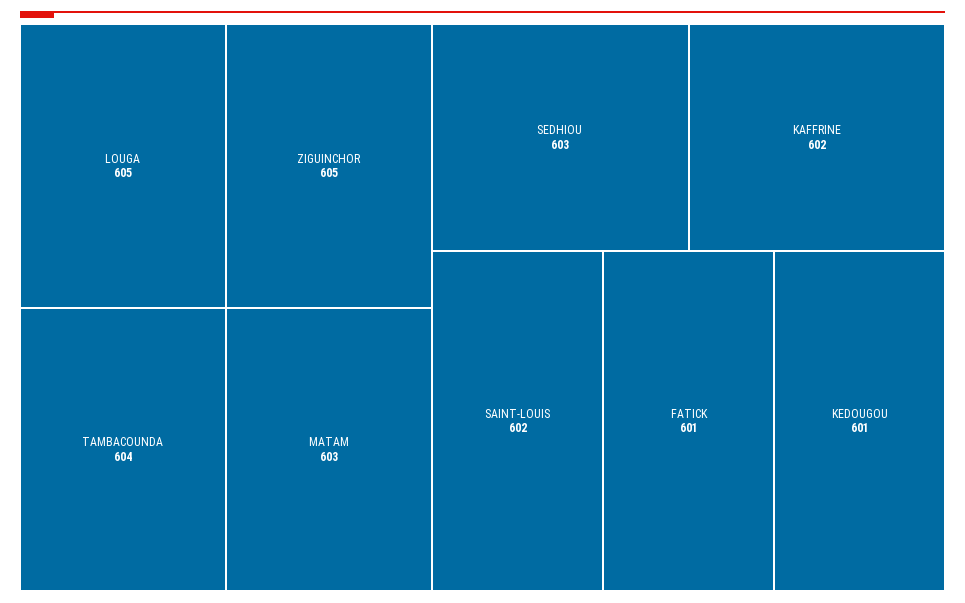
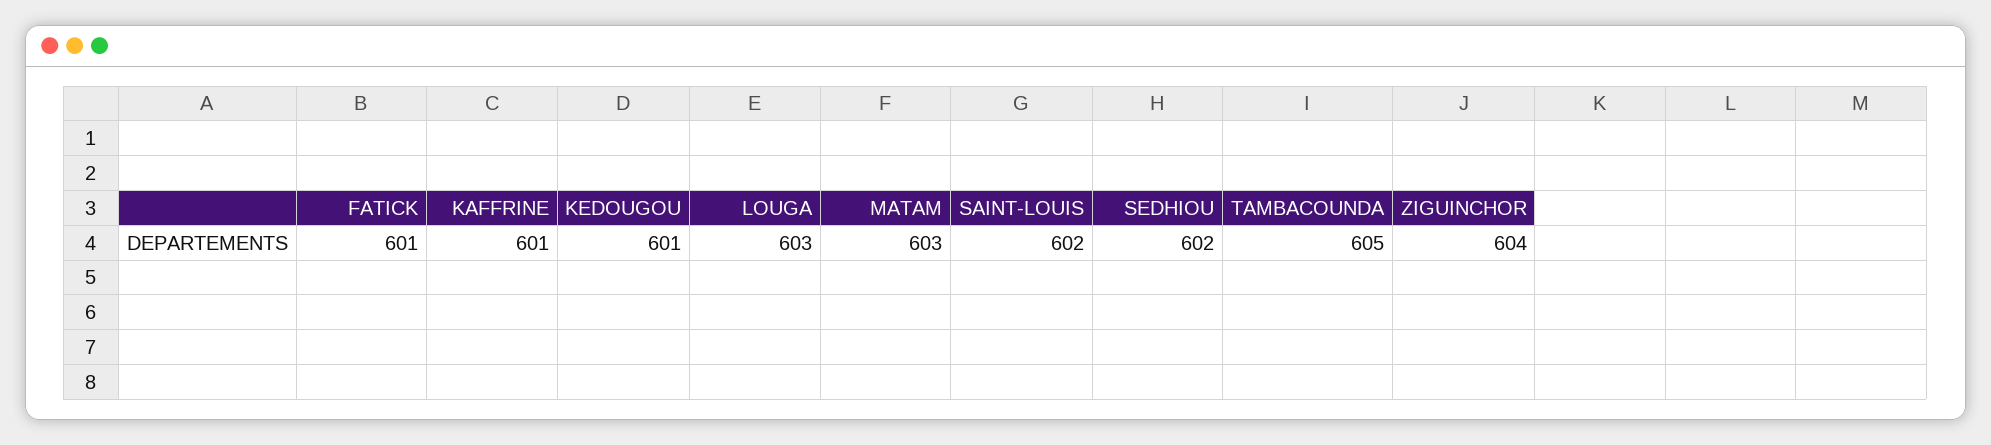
LOUGA: 605 -> 603
ZIGUINCHOR: 605 -> 604
TAMBACOUNDA: 604 -> 605
SEDHIOU: 603 -> 602
KAFFRINE: 602 -> 601

